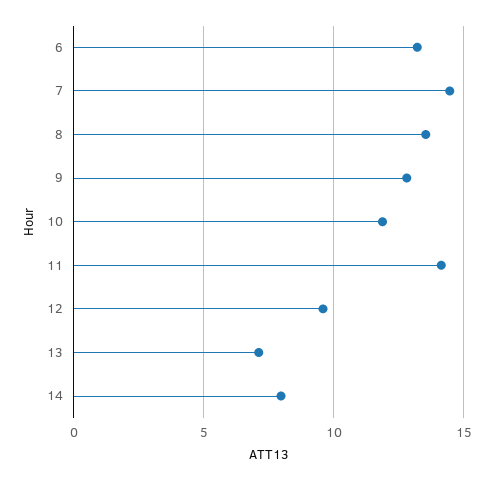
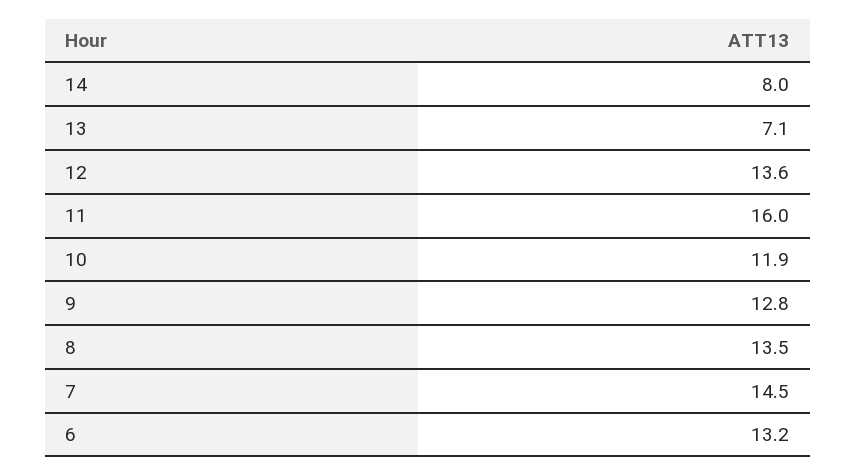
11: 14 -> 16
12: 9.5 -> 13.6

